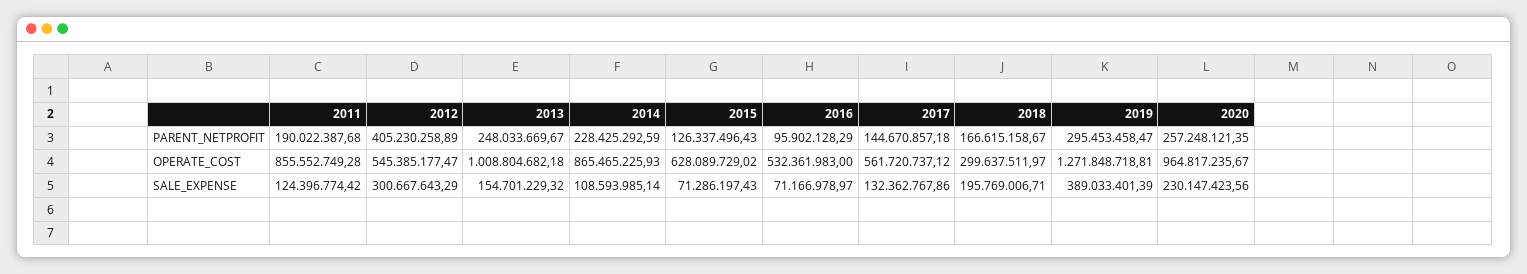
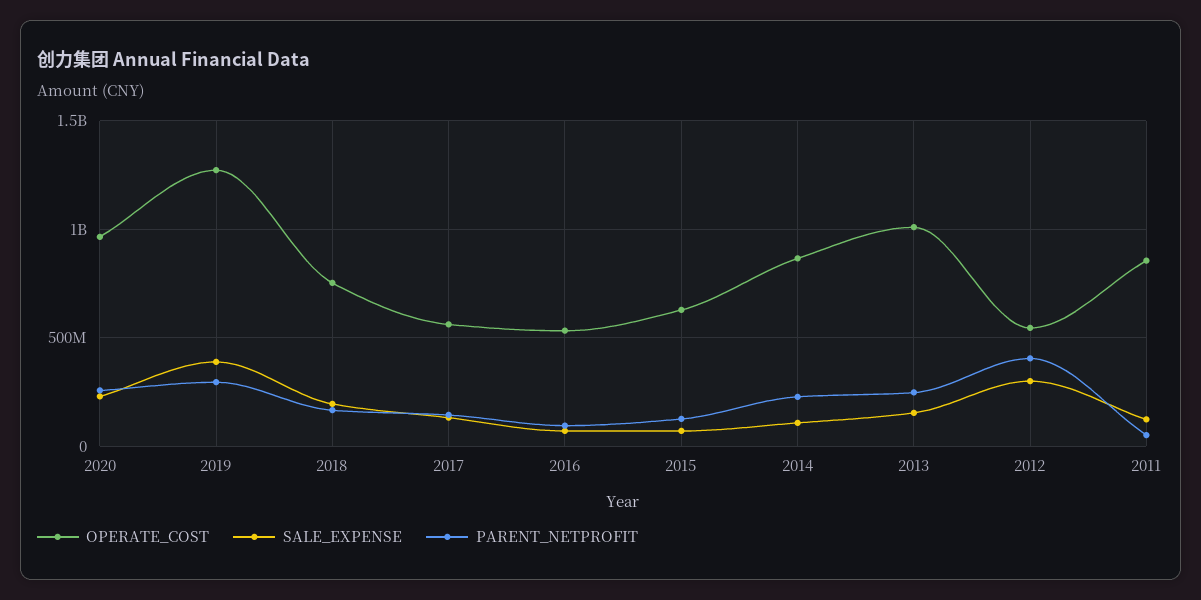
PARENT_NETPROFIT, 2011: 190022387.68 -> 50000000
OPERATE_COST, 2018: 299637511.97 -> 750000000

